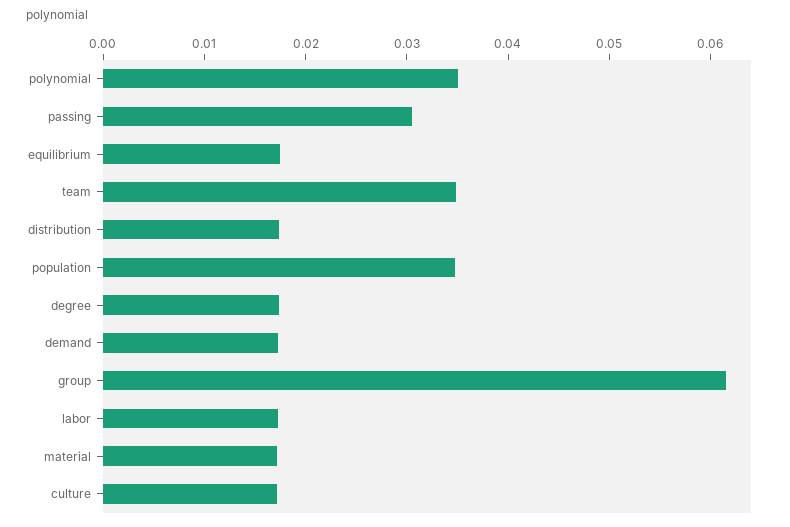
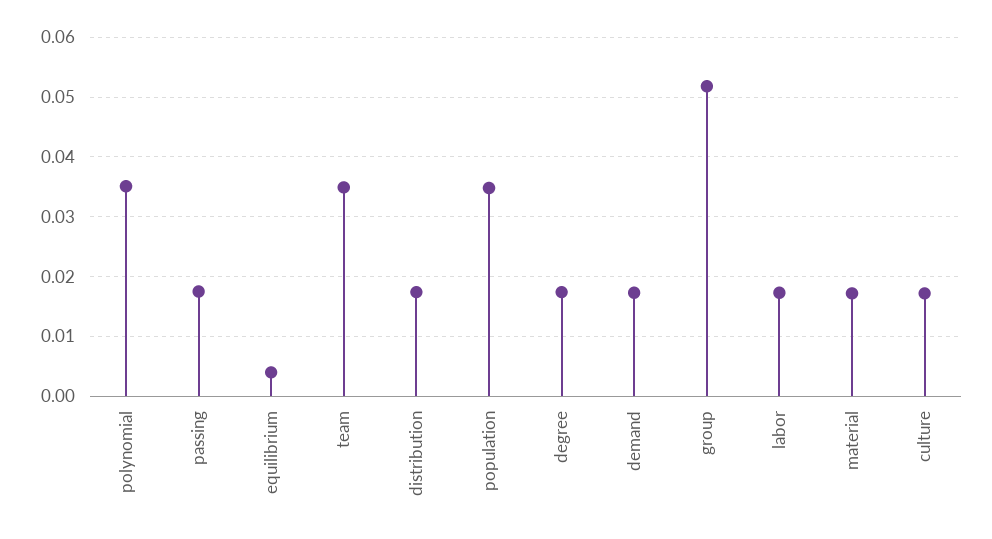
passing: 0.03 -> 0.018
equilibrium: 0.018 -> 0.004
group: 0.062 -> 0.052

